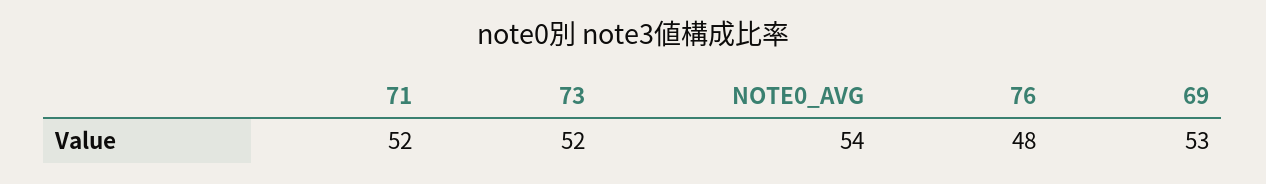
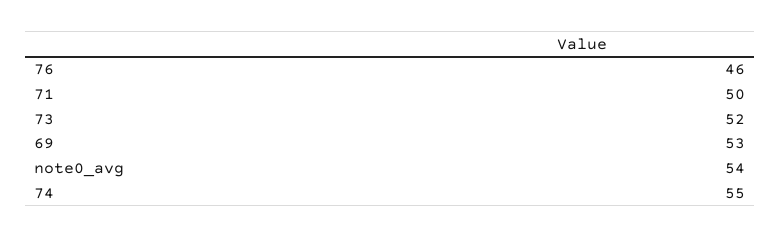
71: 52 -> 50
76: 48 -> 46
74: none -> 55

